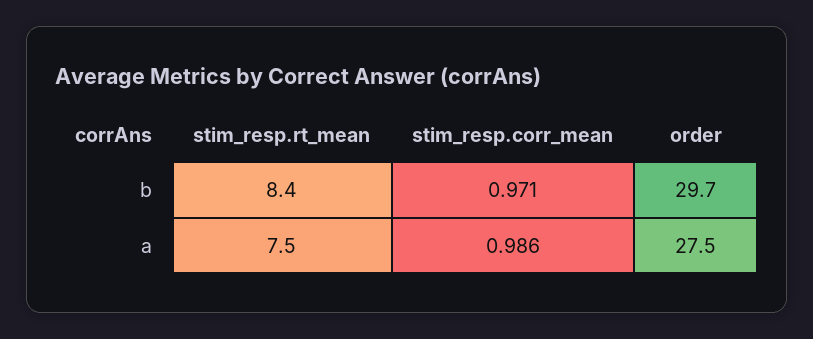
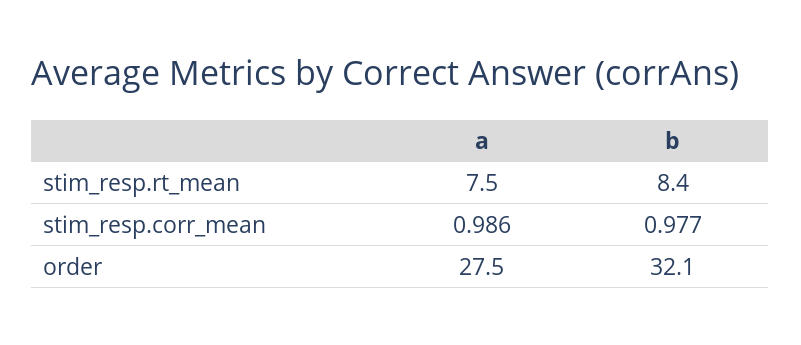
stim_resp.corr_mean, b: 0.971 -> 0.977
order, b: 29.7 -> 32.1

